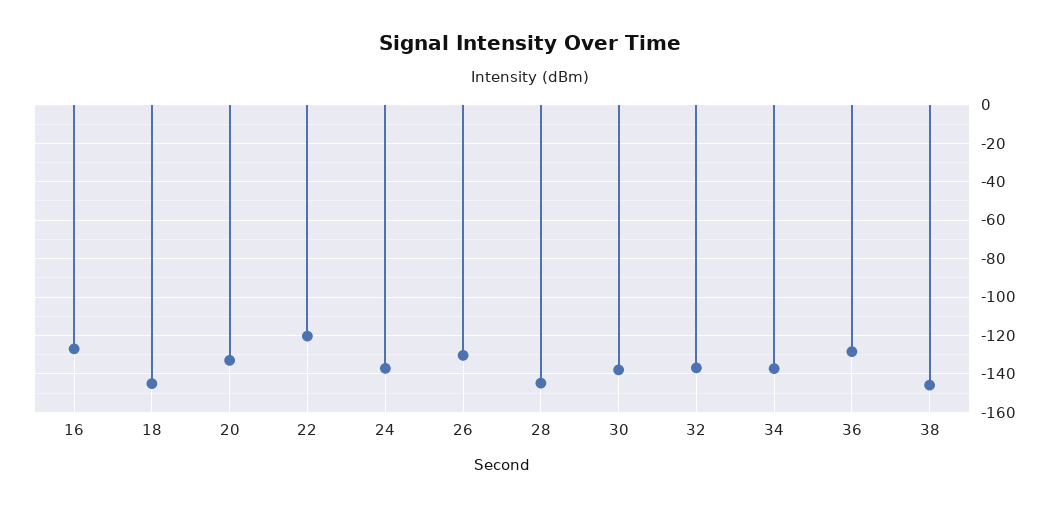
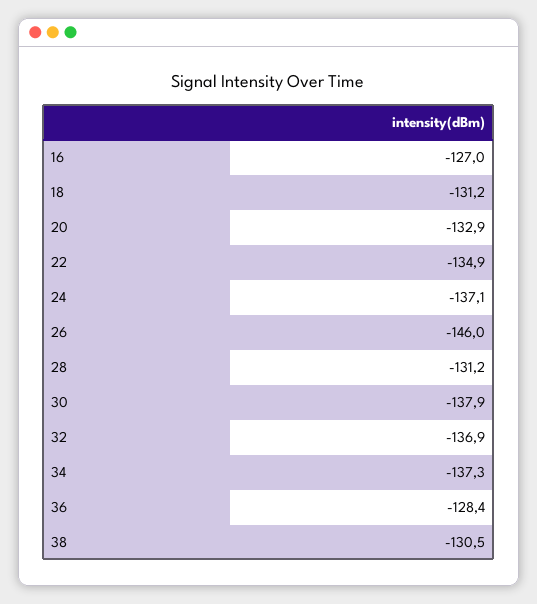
18: -145 -> -131.2
22: -120 -> -134.9
26: -130 -> -146
28: -145 -> -131.2
38: -145 -> -130.5

